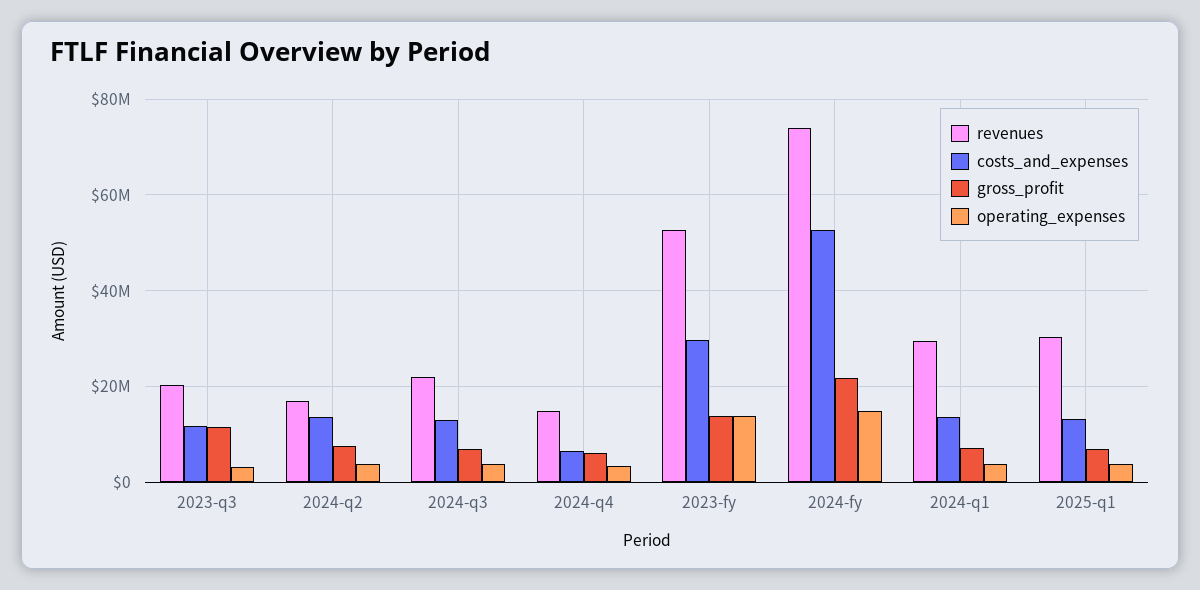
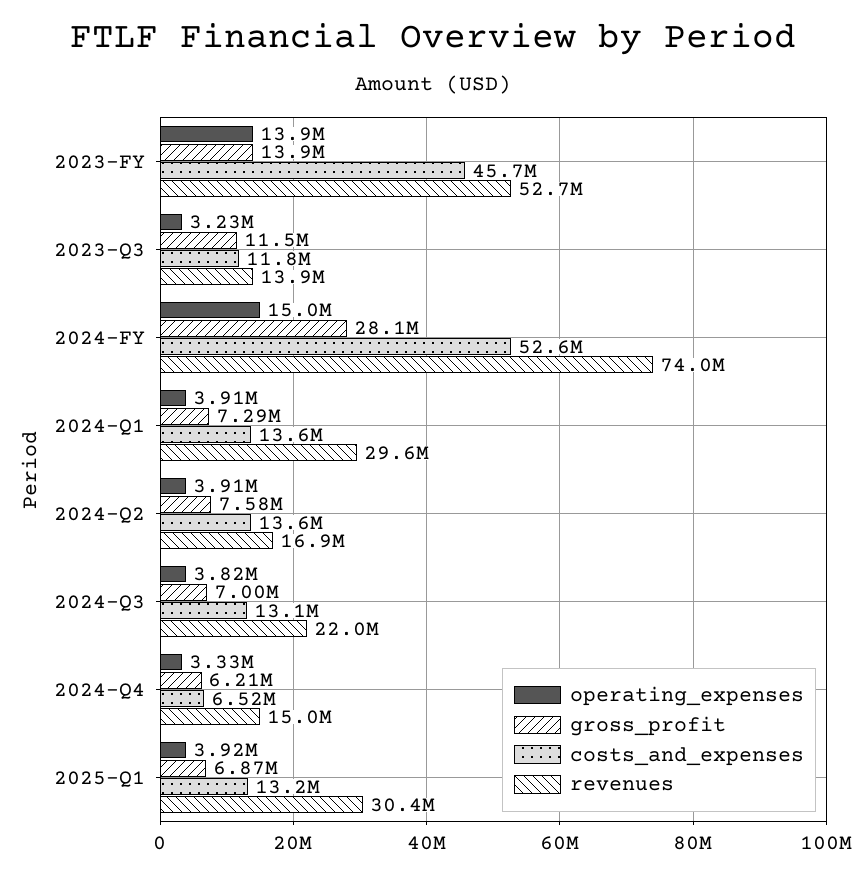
revenues, 2023-q3: 20000000 -> 13900000
costs_and_expenses, 2023-fy: 30000000 -> 45700000
gross_profit, 2024-fy: 22000000 -> 28100000

